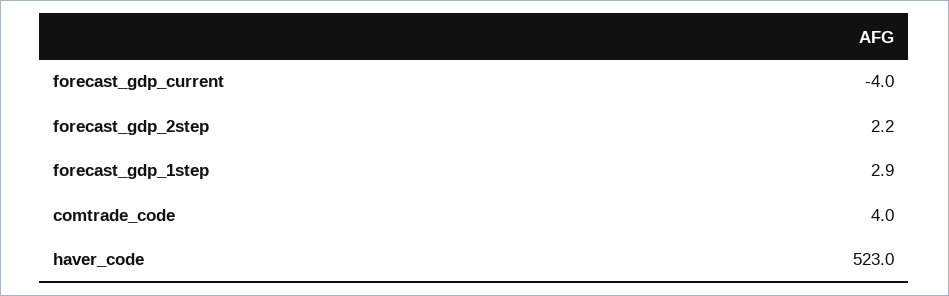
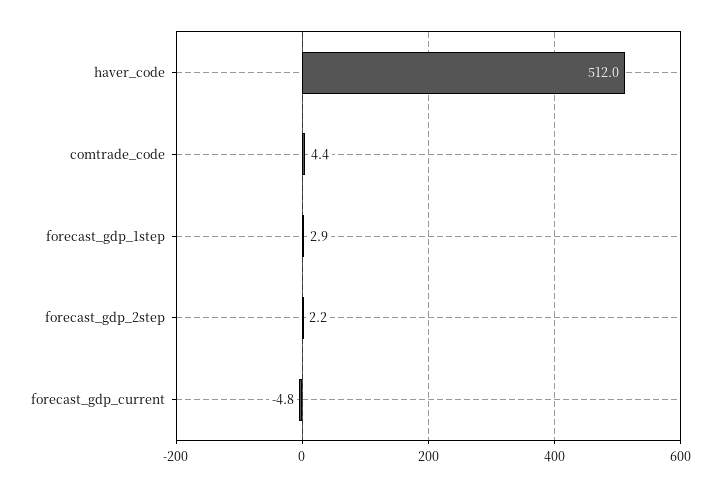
forecast_gdp_current: -4 -> -4.8
comtrade_code: 4 -> 4.4
haver_code: 523 -> 512

